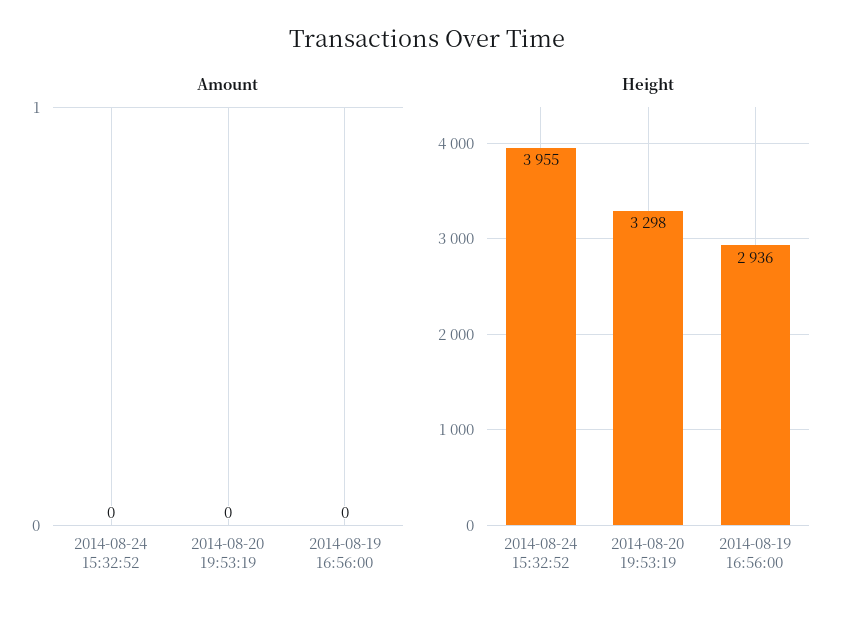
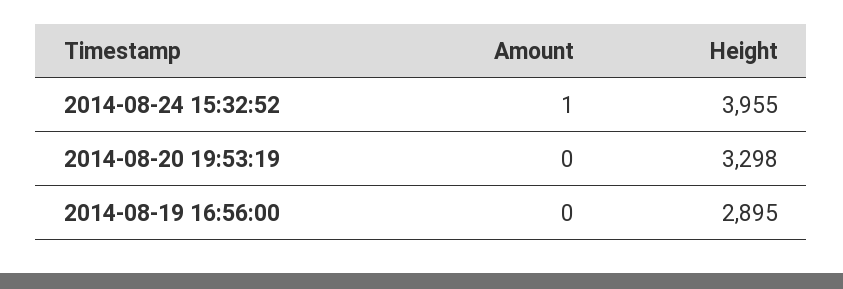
Amount, 2014-08-24 15:32:52: 0 -> 1
Height, 2014-08-19 16:56:00: 2936 -> 2895

